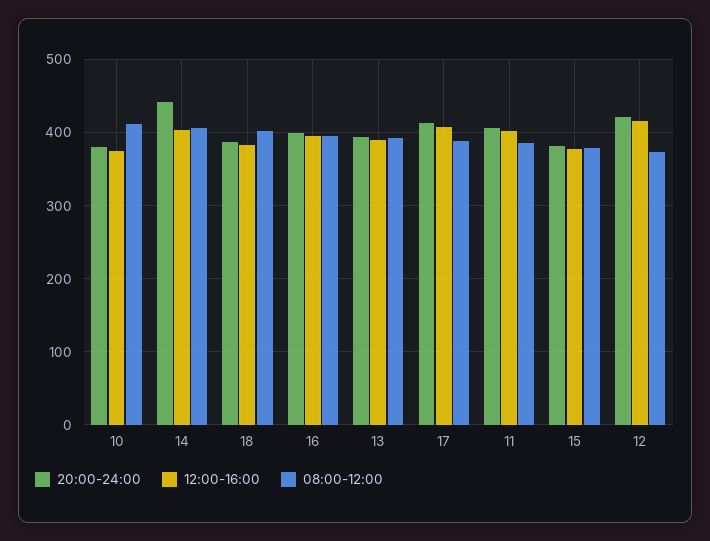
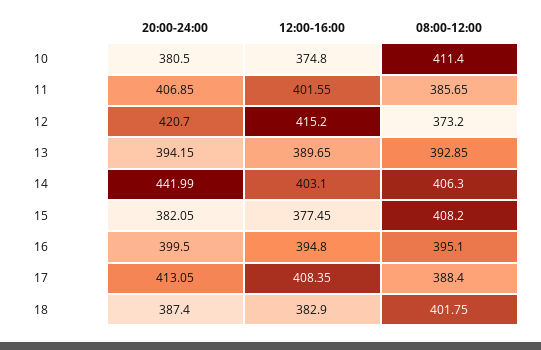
08:00-12:00, 15: 380 -> 408.2

